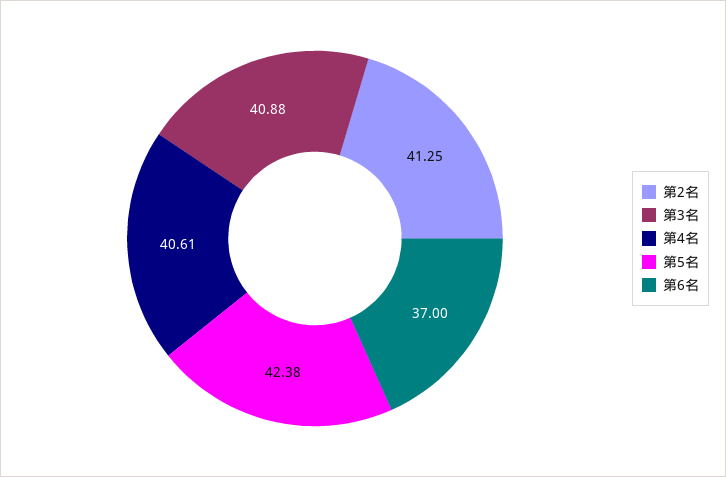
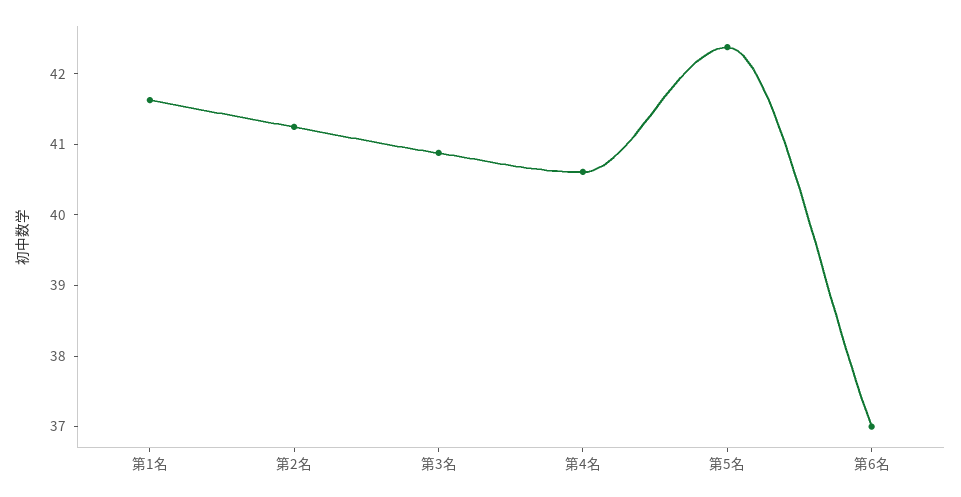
第1名: none -> 41.6

